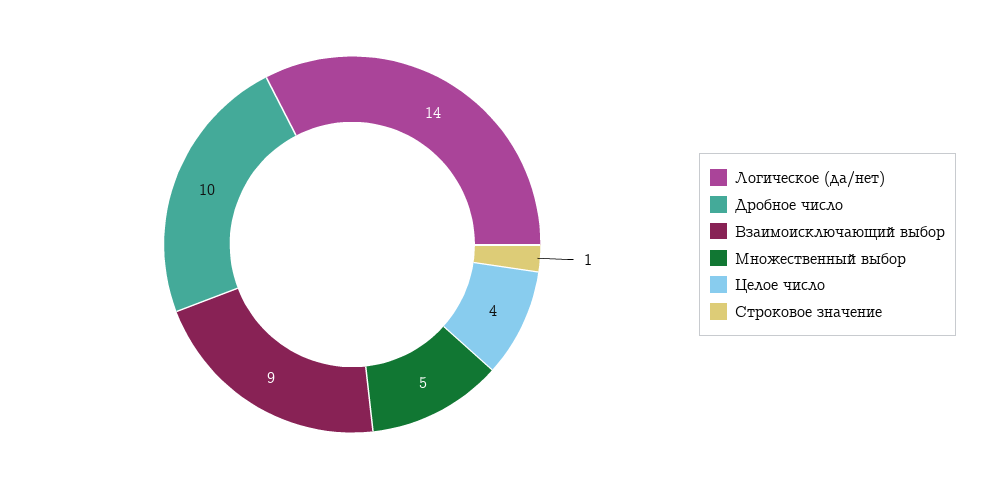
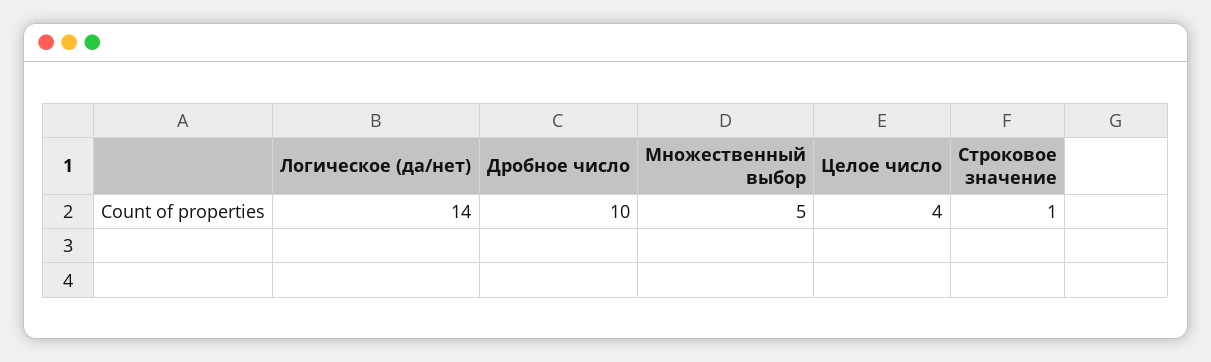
Взаимоисключающий выбор: 9 -> none

